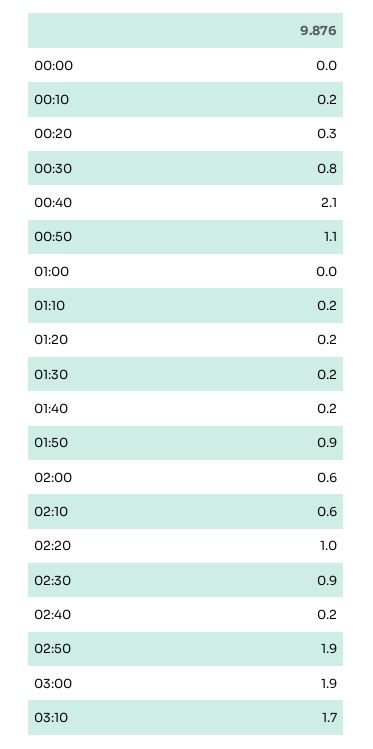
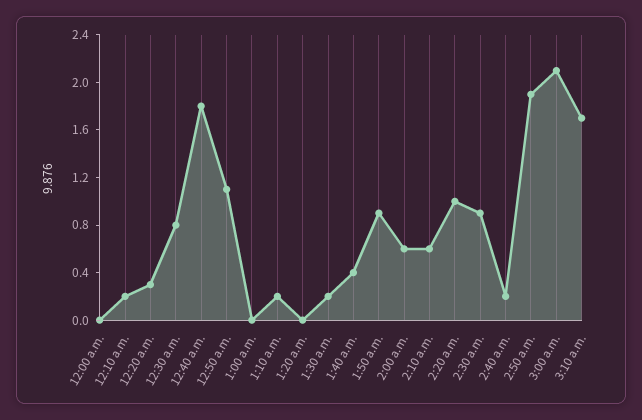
00:40: 2.1 -> 1.8
01:20: 0.2 -> 0
01:40: 0.2 -> 0.4
03:00: 1.9 -> 2.1

